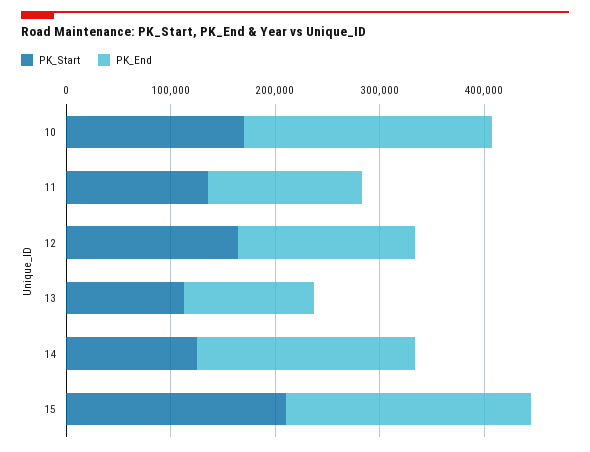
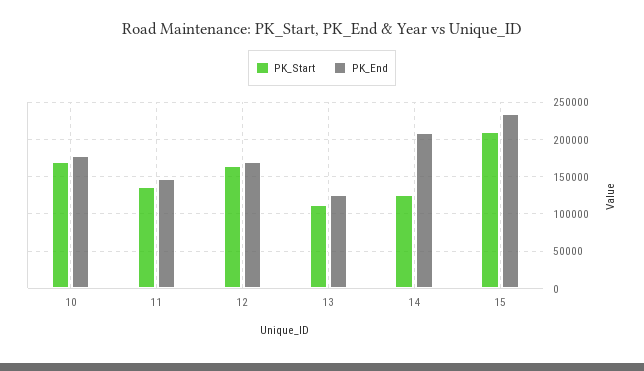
PK_End, 10: 240000 -> 180000

